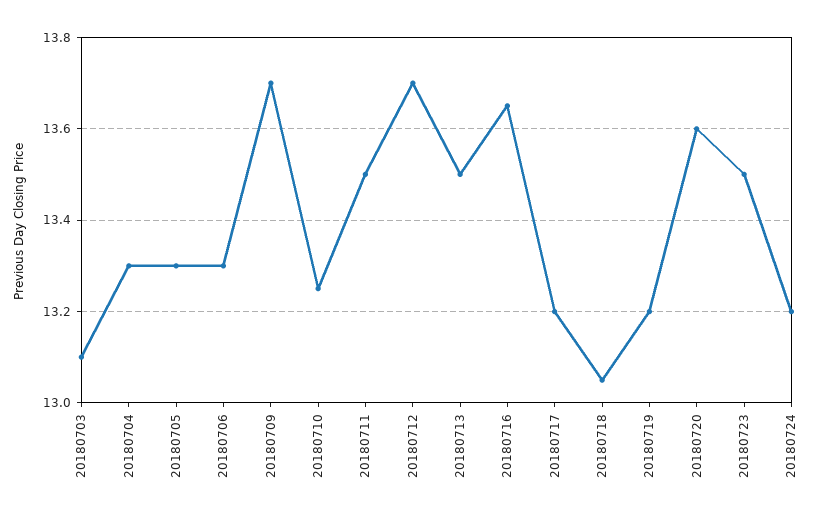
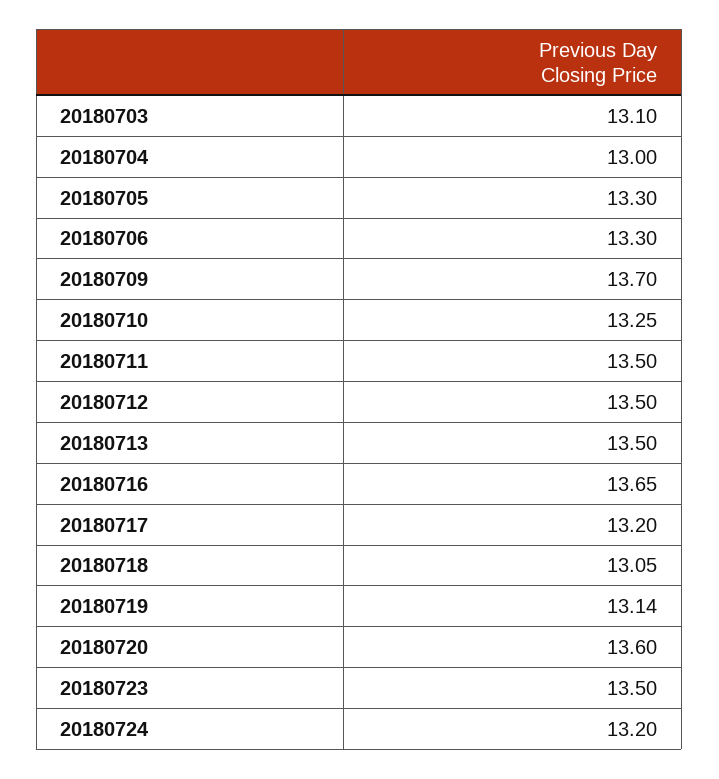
20180704: 13.3 -> 13
20180712: 13.7 -> 13.5
20180719: 13.2 -> 13.14

